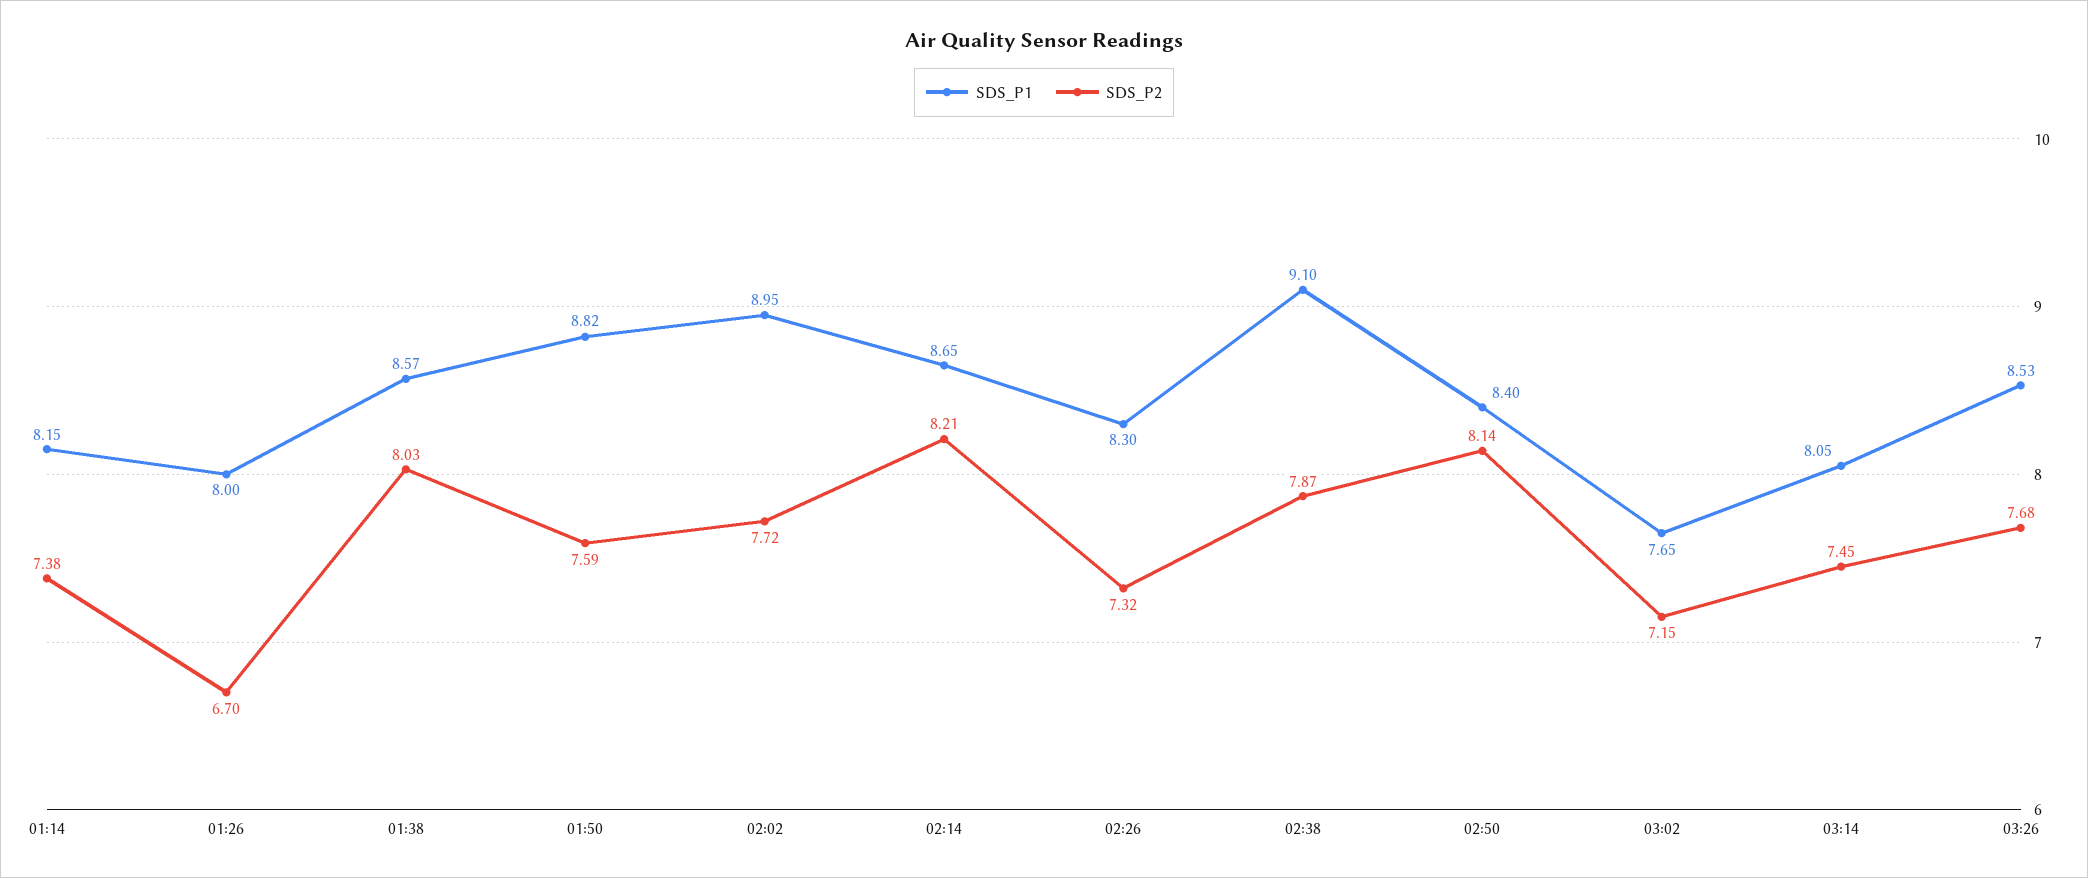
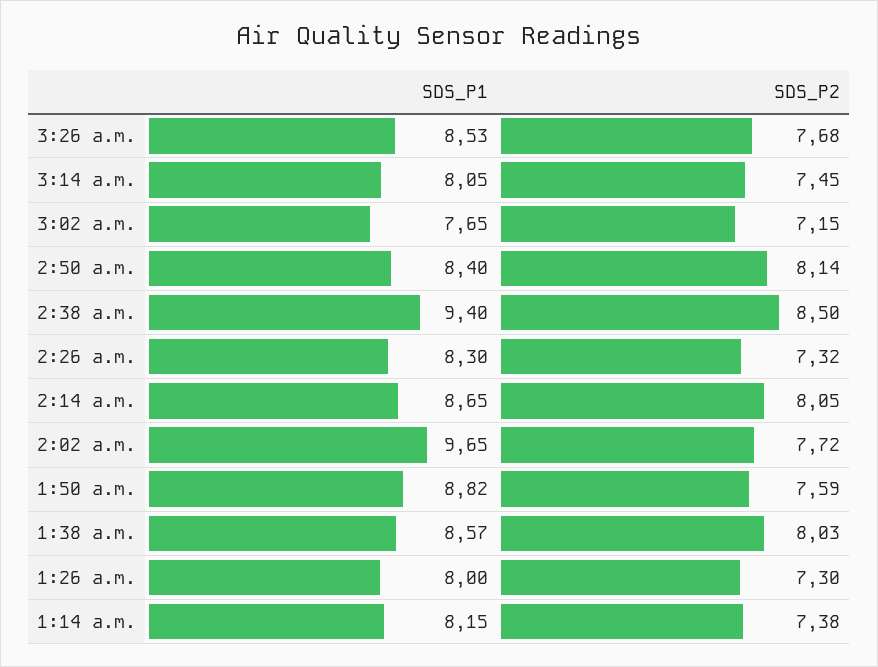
SDS_P2, 01:26: 6.7 -> 7.3
SDS_P1, 02:02: 8.95 -> 9.65
SDS_P2, 02:14: 8.21 -> 8.05
SDS_P1, 02:38: 9.1 -> 9.4
SDS_P2, 02:38: 7.87 -> 8.5

